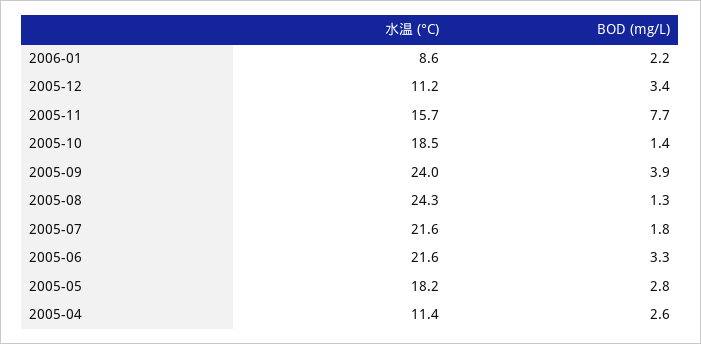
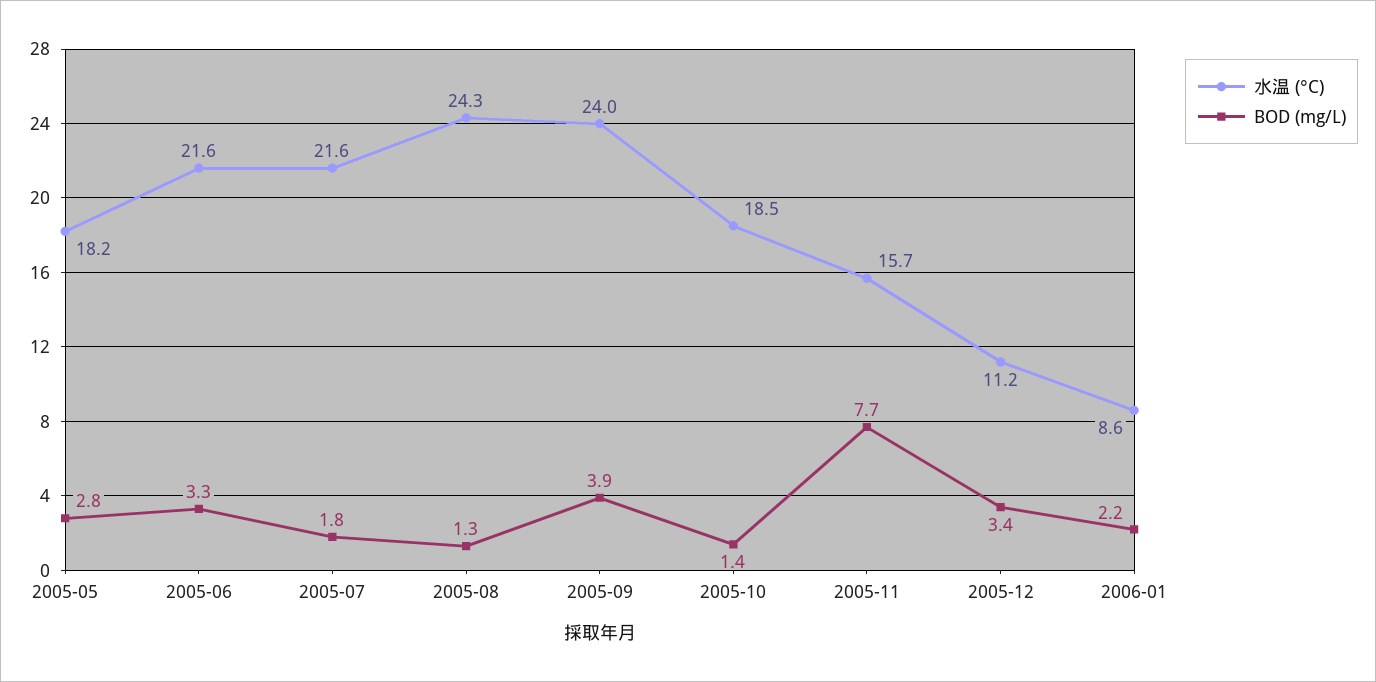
水温 (°C), 2005-04: 11.4 -> none
BOD (mg/L), 2005-04: 2.6 -> none

